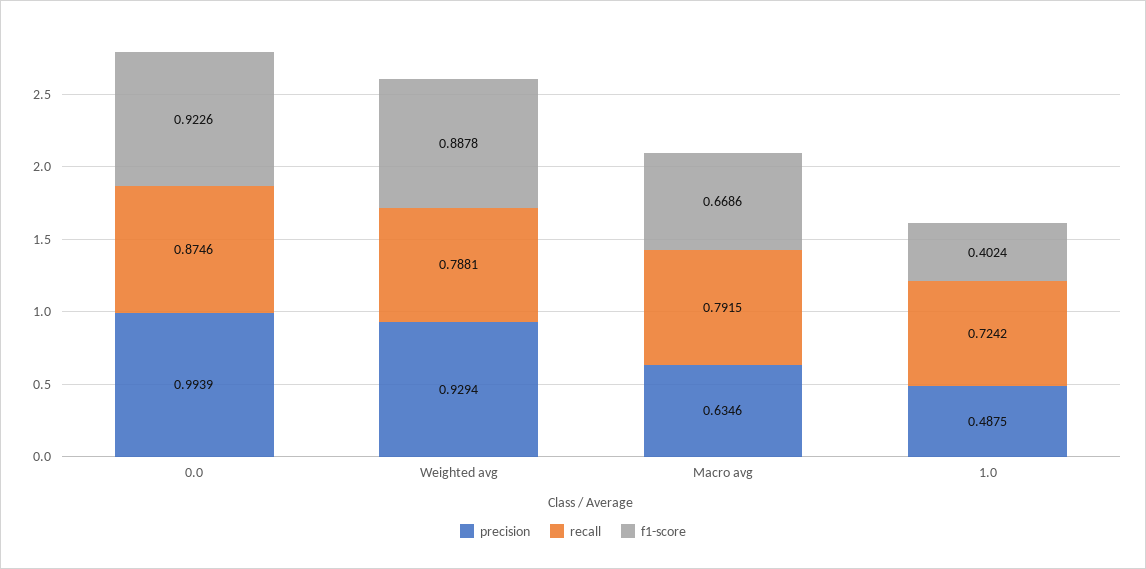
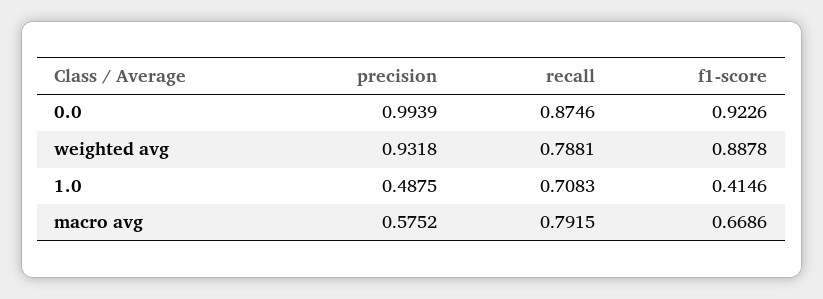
precision, Weighted avg: 0.9294 -> 0.9318
precision, Macro avg: 0.6346 -> 0.5752
recall, 1.0: 0.7242 -> 0.7083
f1-score, 1.0: 0.4024 -> 0.4146

